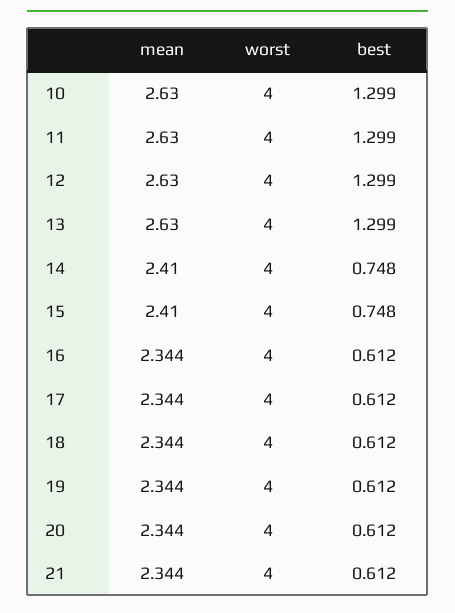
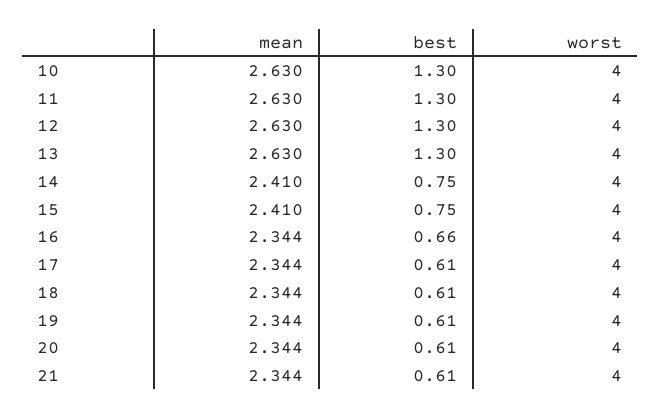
best, 16: 0.612 -> 0.66

